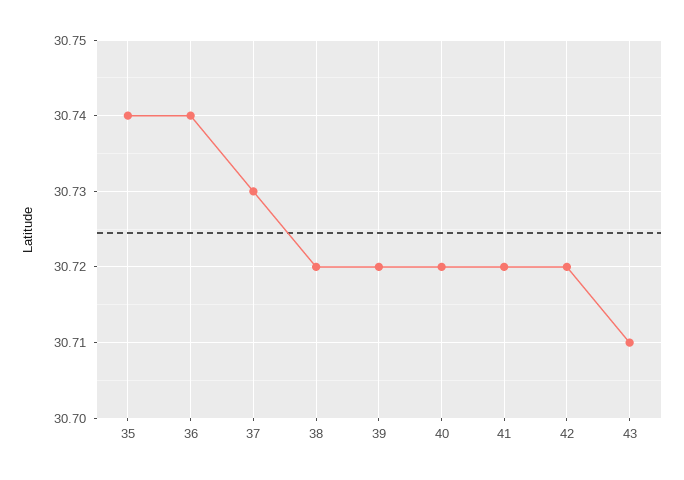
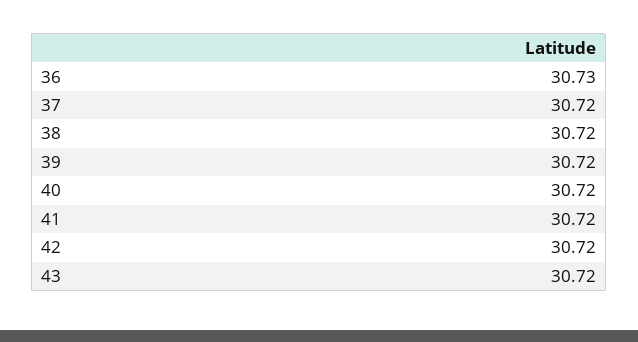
35: 30.74 -> none
36: 30.74 -> 30.73
37: 30.73 -> 30.72
43: 30.71 -> 30.72

